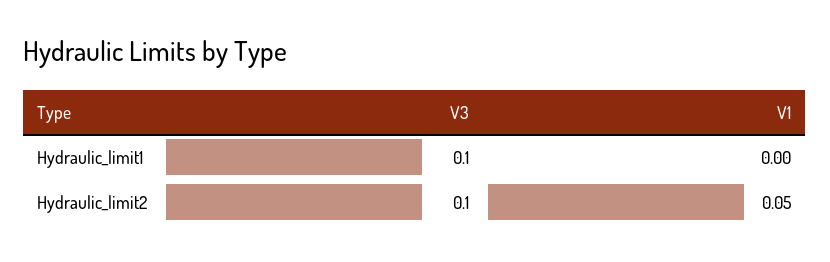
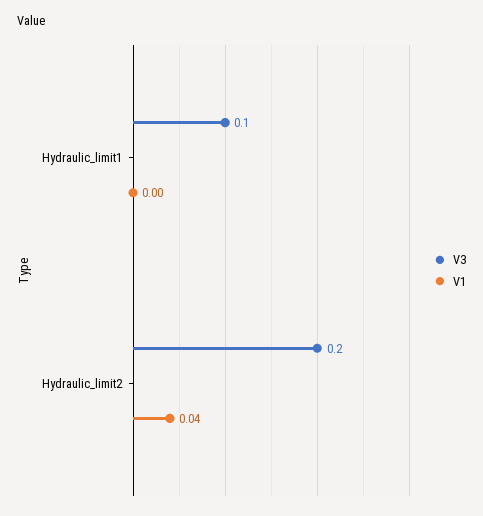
V3, Hydraulic_limit2: 0.1 -> 0.2
V1, Hydraulic_limit2: 0.05 -> 0.04

